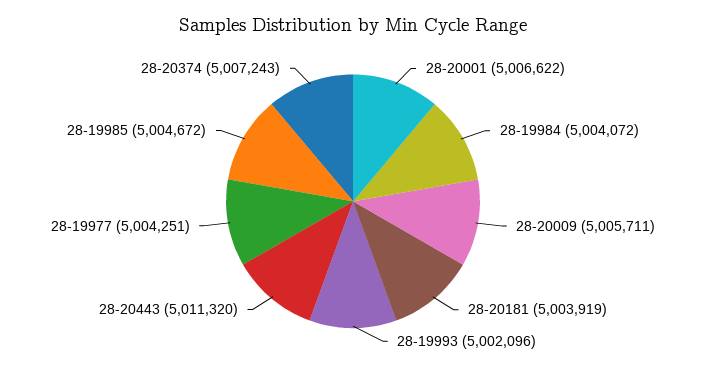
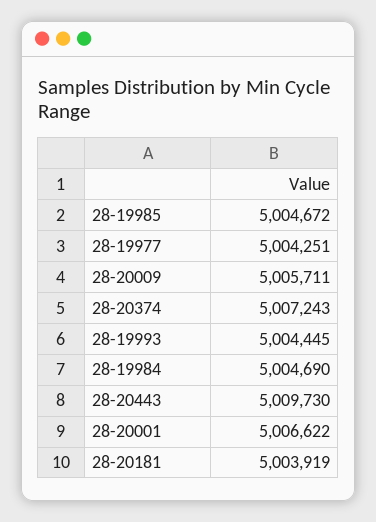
28-19984: 5004072 -> 5004690
28-19993: 5002096 -> 5004445
28-20443: 5011320 -> 5009730

